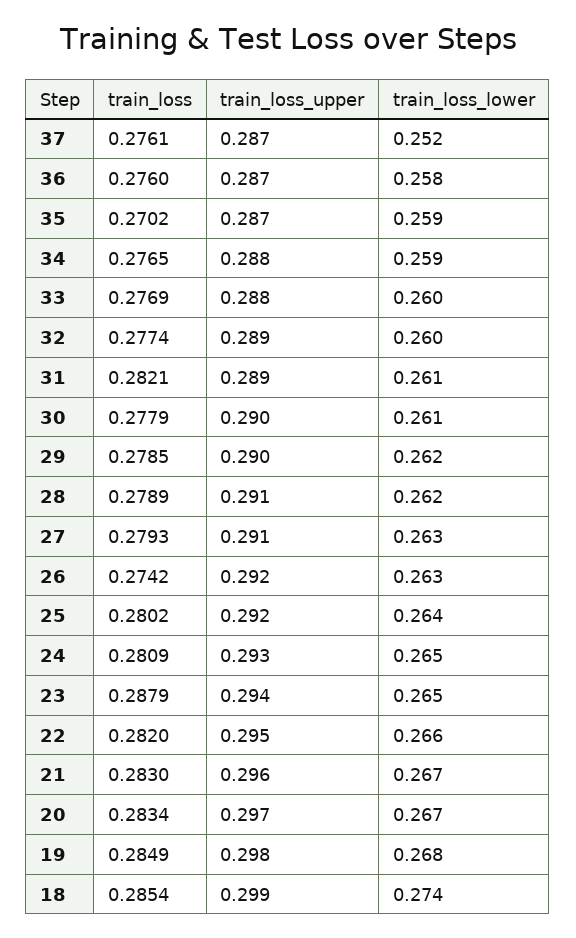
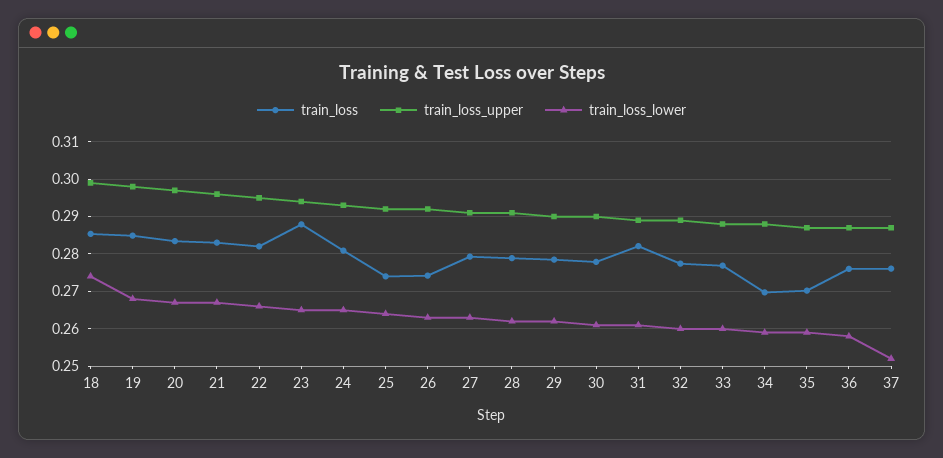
train_loss, 34: 0.2765 -> 0.27
train_loss, 25: 0.2802 -> 0.274

